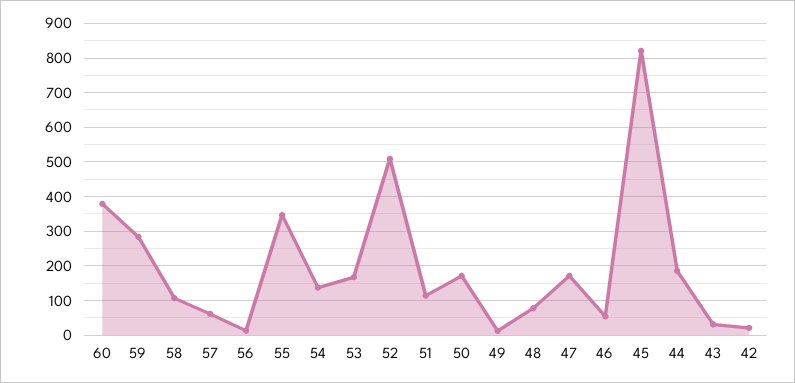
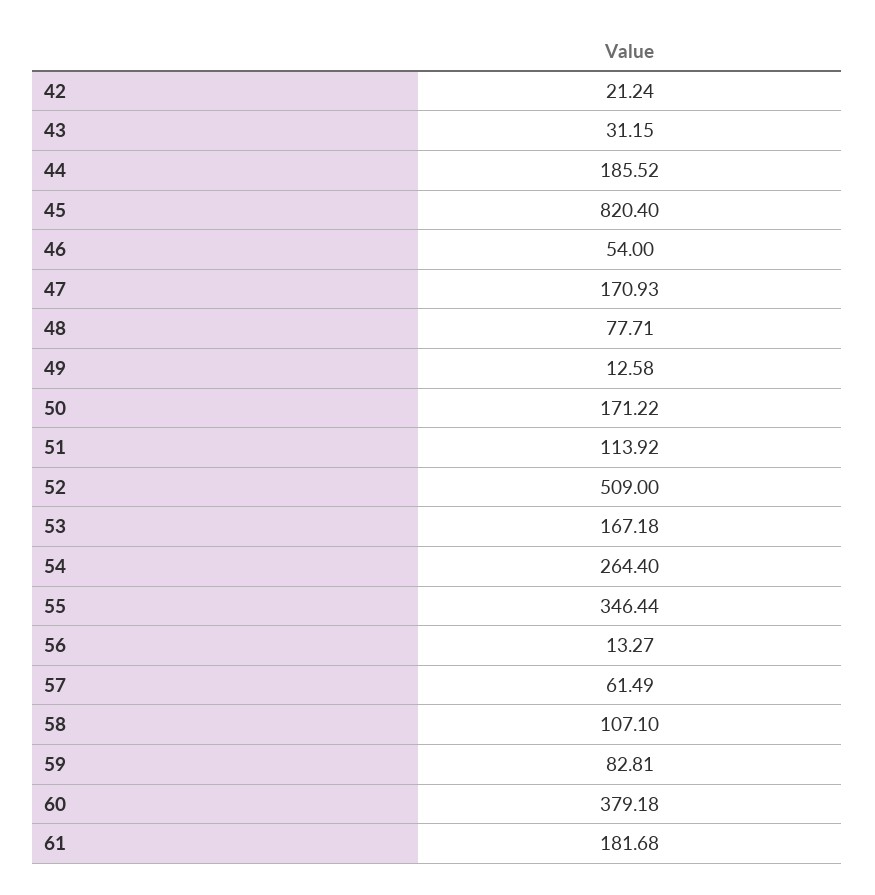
59: 280 -> 82.81
54: 140 -> 264.4
61: none -> 181.68

